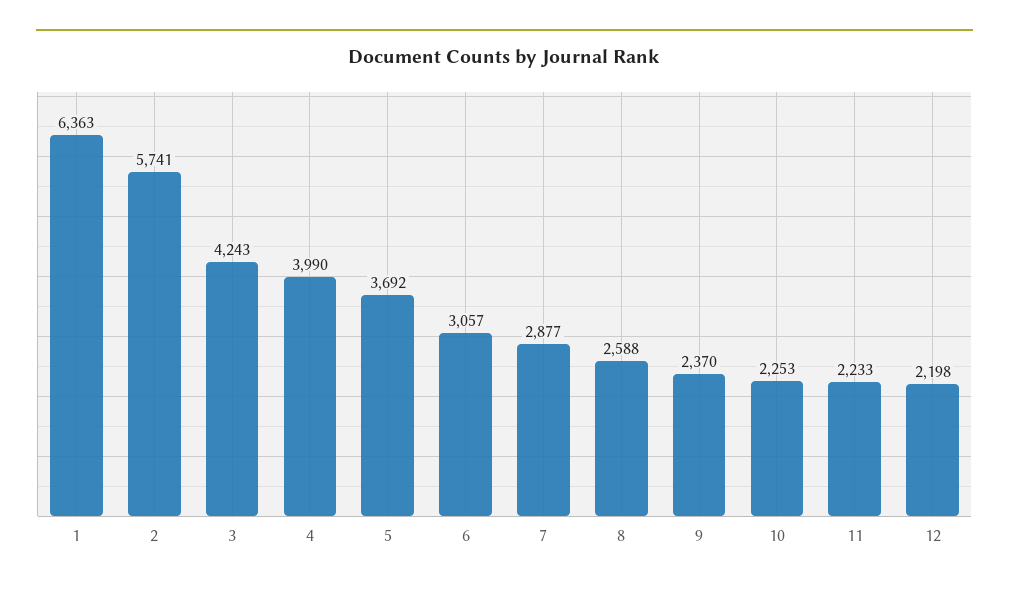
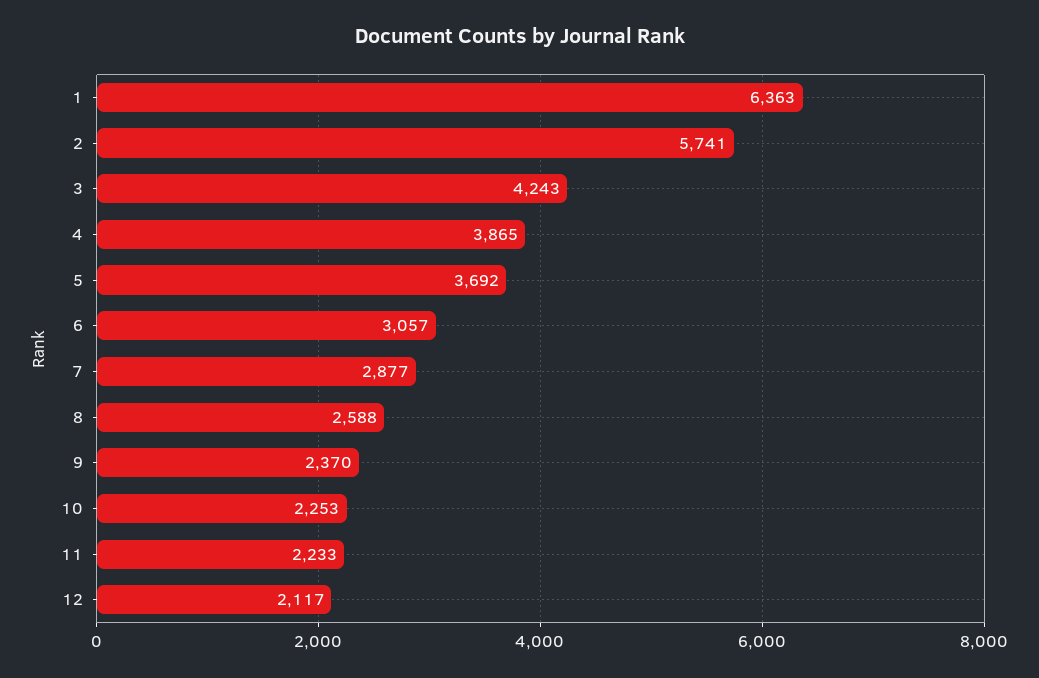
4: 3990 -> 3865
12: 2198 -> 2117

